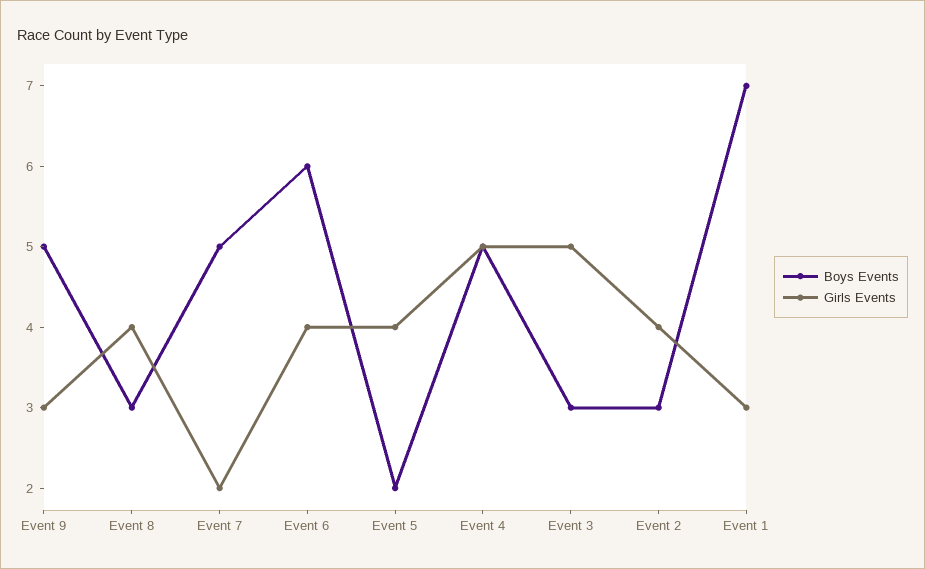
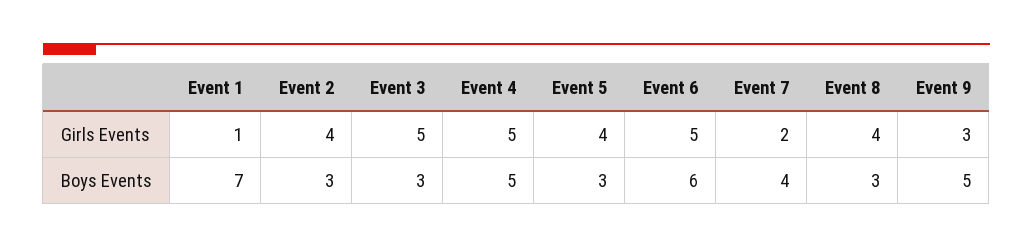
Boys Events, Event 7: 5 -> 4
Girls Events, Event 6: 4 -> 5
Boys Events, Event 5: 2 -> 3
Girls Events, Event 1: 3 -> 1

